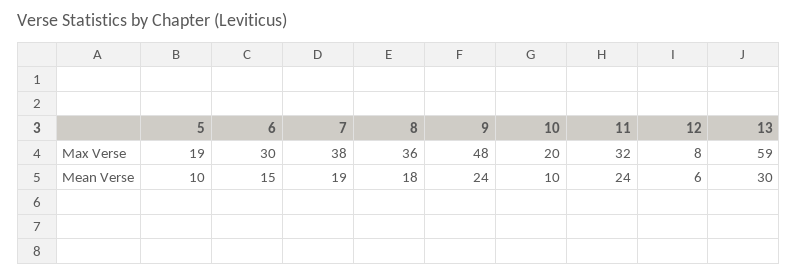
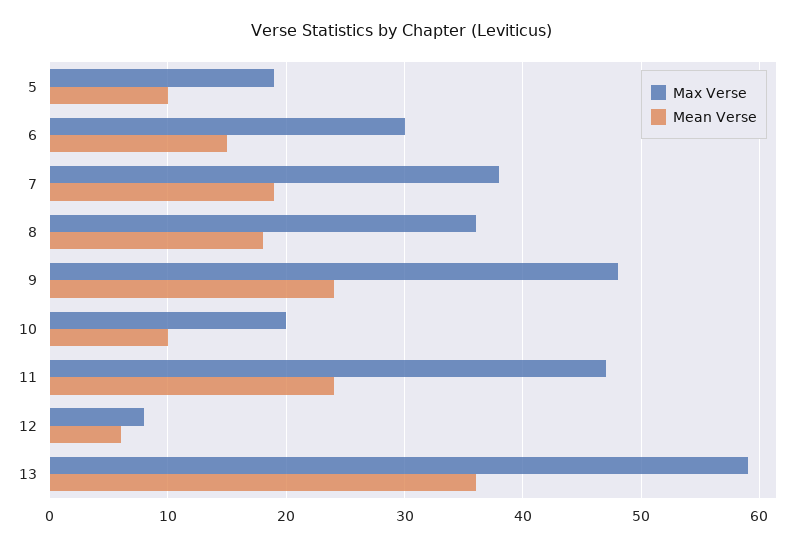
Max Verse, 11: 32 -> 47
Mean Verse, 13: 30 -> 36

